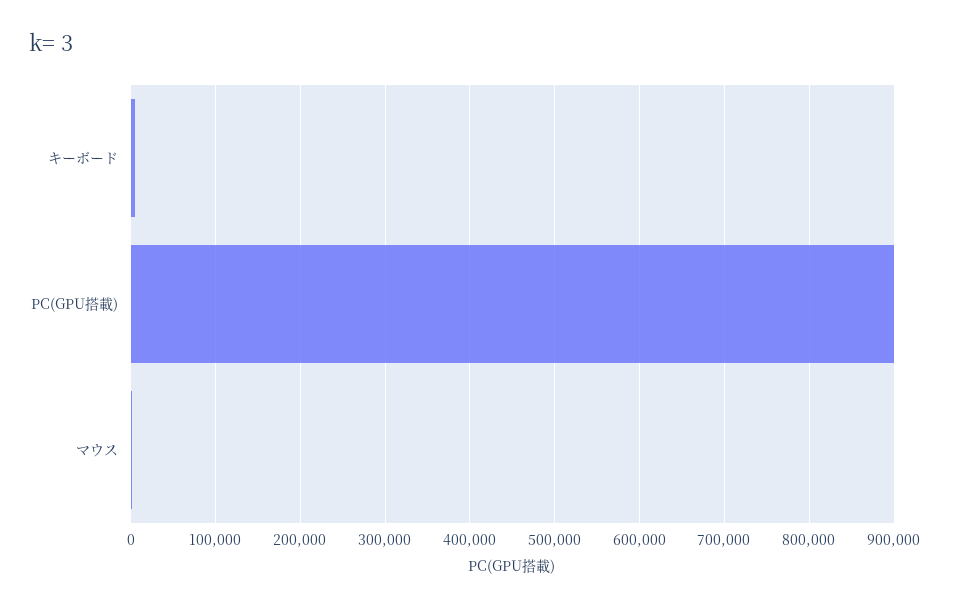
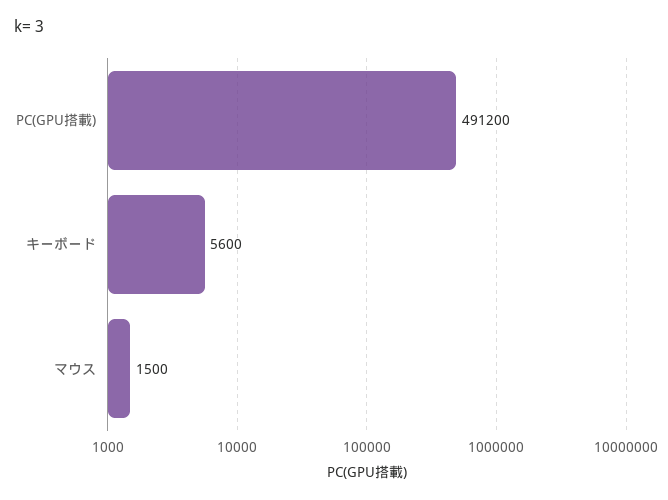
PC(GPU搭載): 900000 -> 491200

